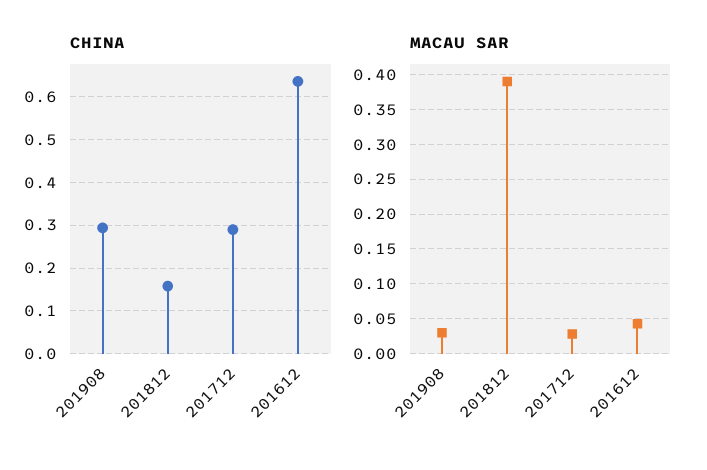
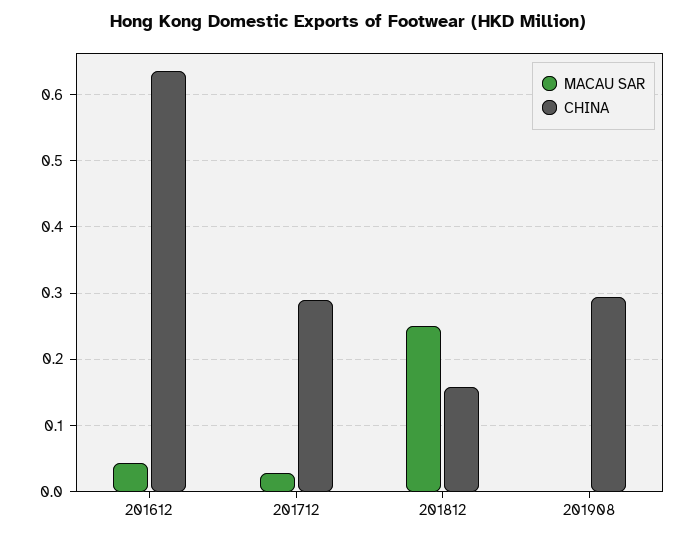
MACAU SAR, 201908: 0.03 -> 0
MACAU SAR, 201812: 0.39 -> 0.25

